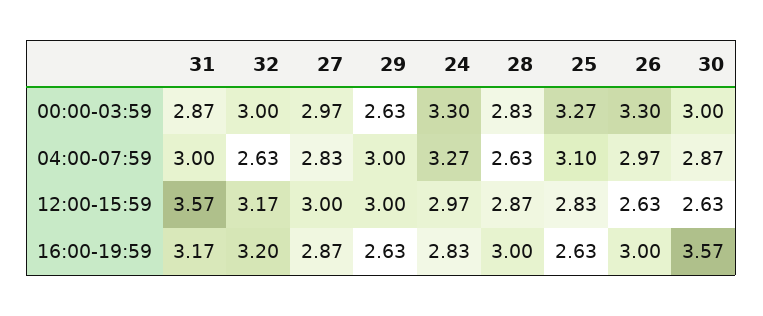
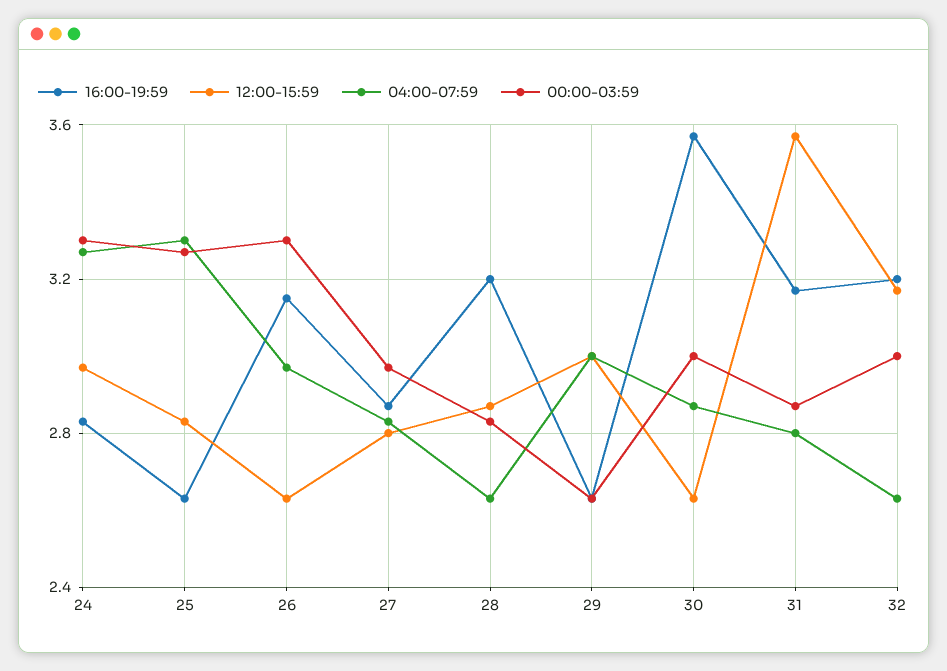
04:00-07:59, 31: 3 -> 2.8
04:00-07:59, 25: 3.1 -> 3.3
12:00-15:59, 27: 3 -> 2.8
16:00-19:59, 28: 3 -> 3.2
16:00-19:59, 26: 3 -> 3.15

